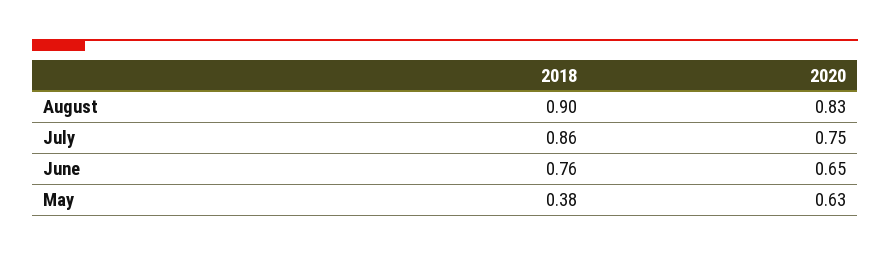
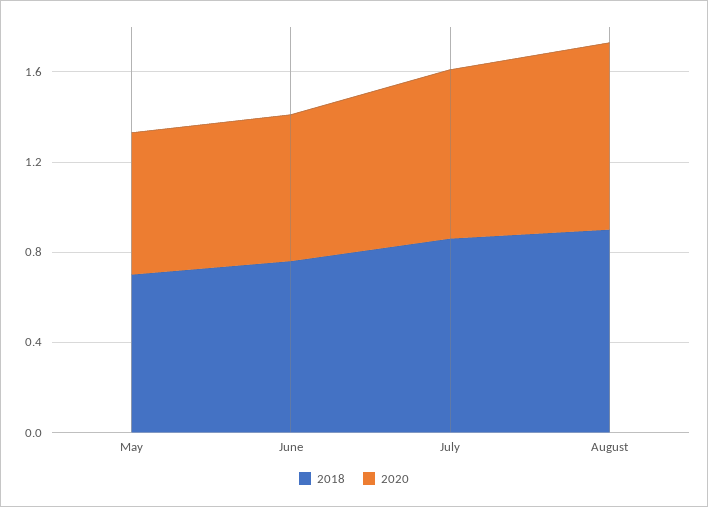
2018, May: 0.38 -> 0.7

